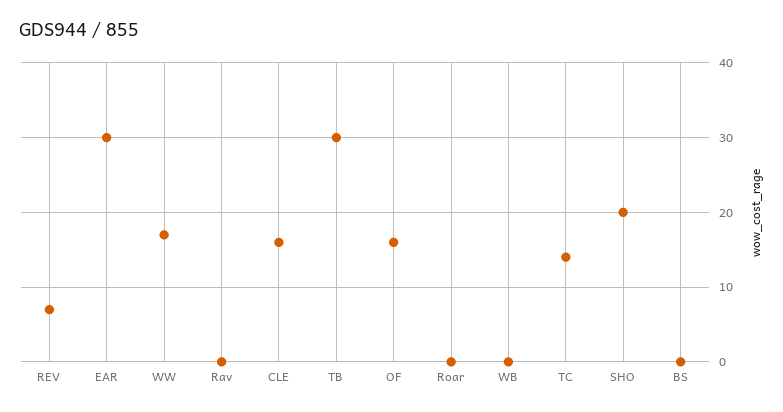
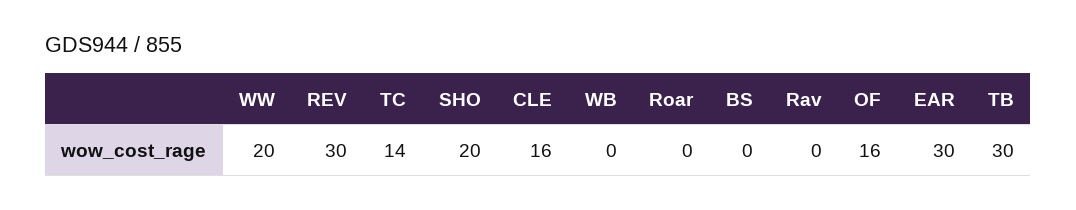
REV: 7 -> 30
WW: 17 -> 20

